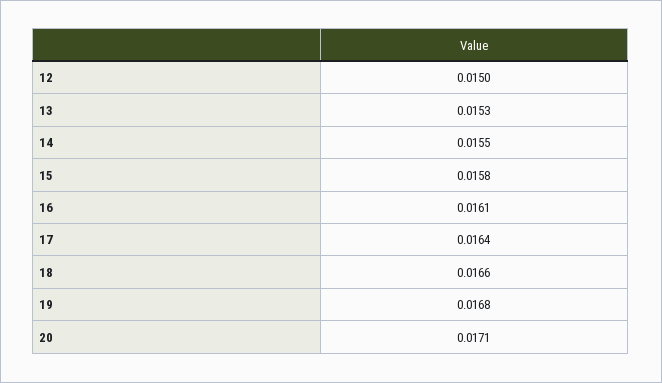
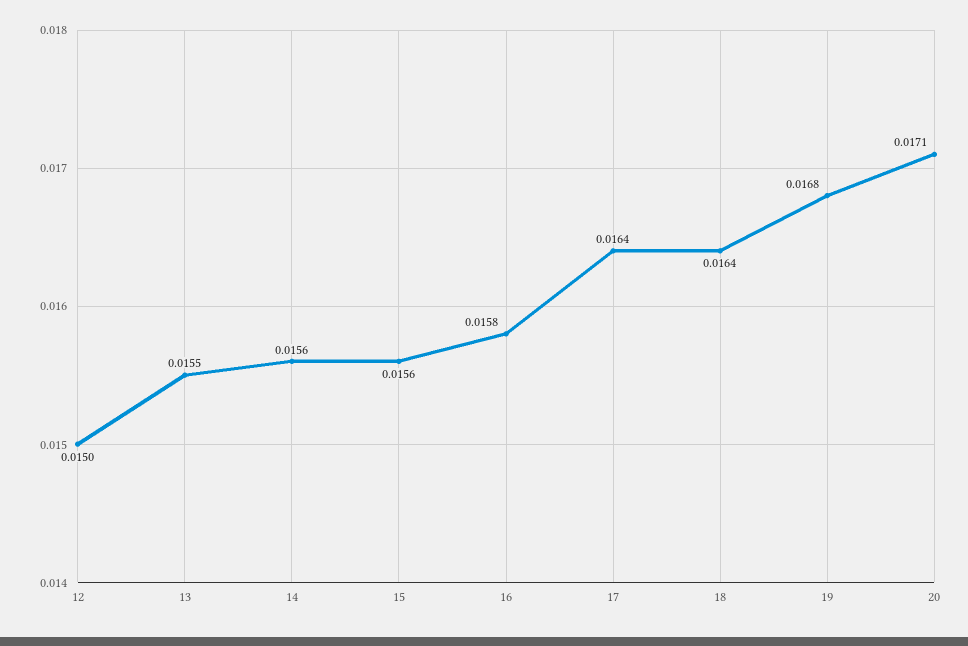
13: 0.0153 -> 0.0155
14: 0.0155 -> 0.0156
15: 0.0158 -> 0.0156
16: 0.0161 -> 0.0158
18: 0.0166 -> 0.0164

